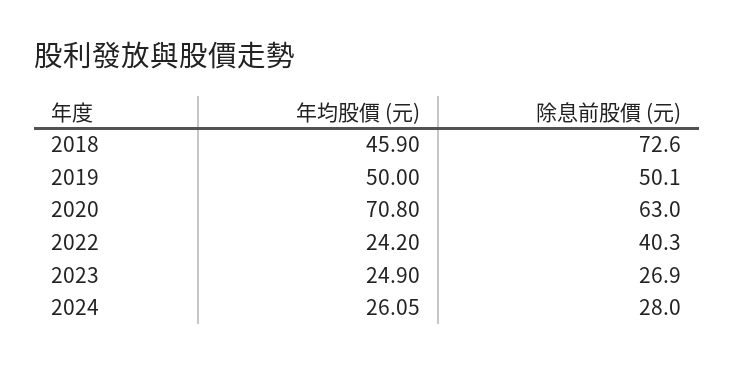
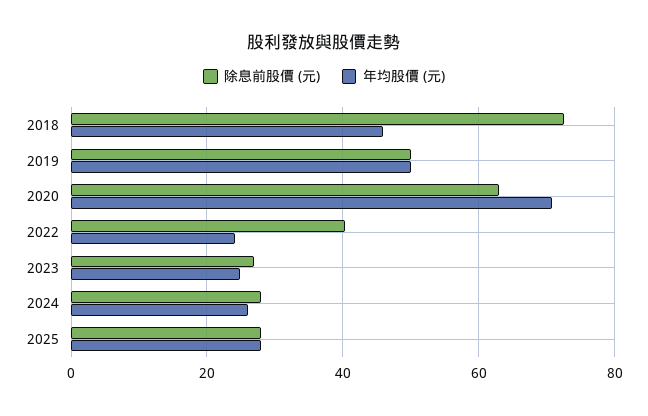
除息前股價 (元), 2025: none -> 28
年均股價 (元), 2025: none -> 28

